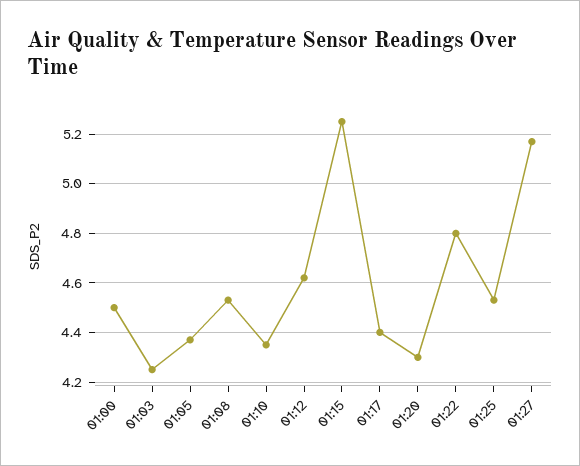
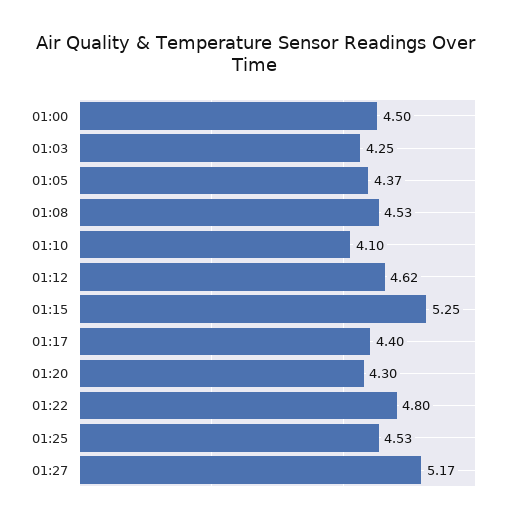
01:10: 4.35 -> 4.1

